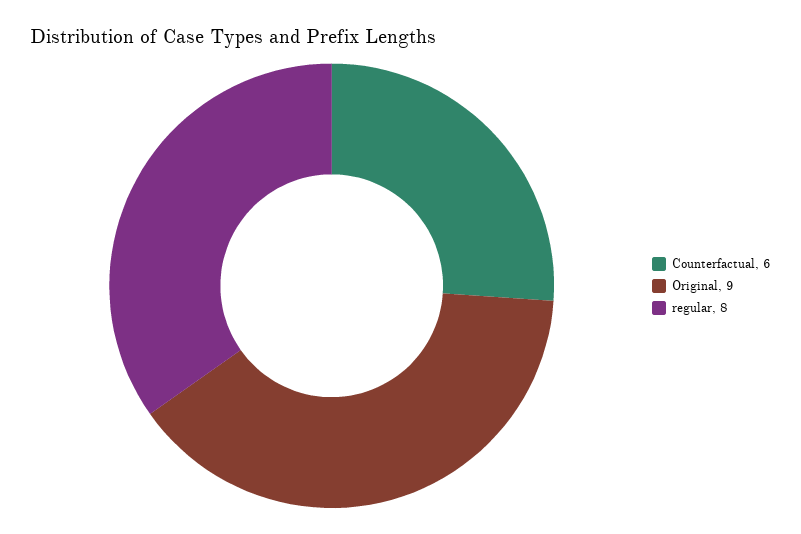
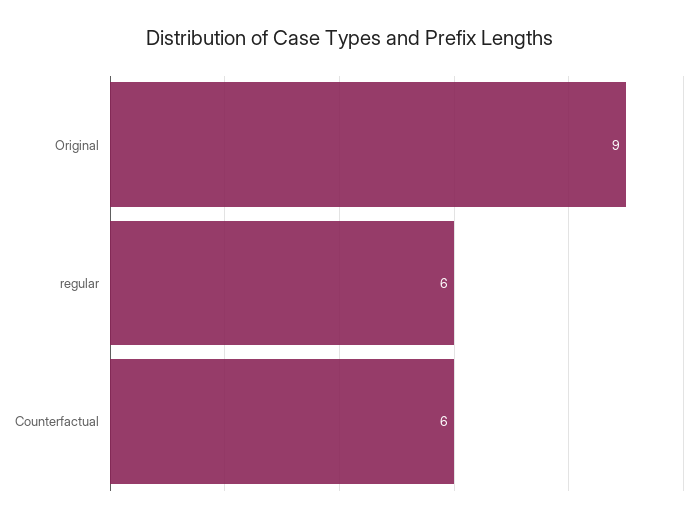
regular: 8 -> 6

